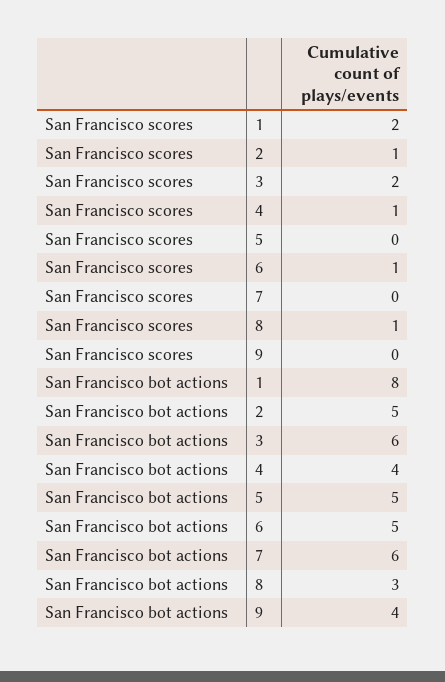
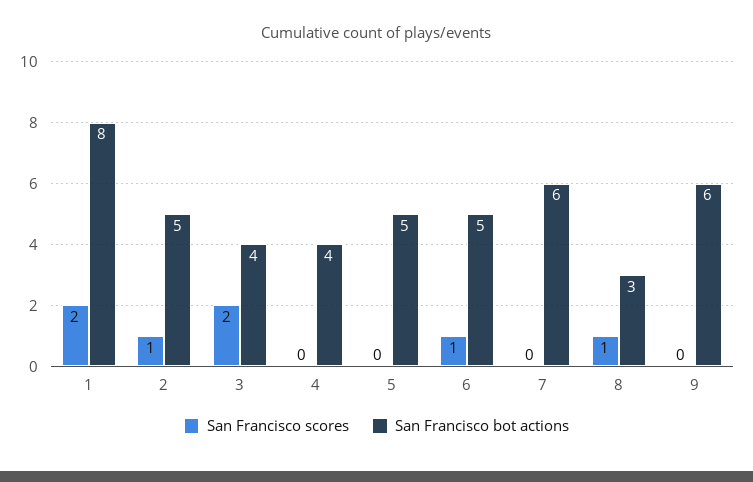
San Francisco scores, 4: 1 -> 0
San Francisco bot actions, 3: 6 -> 4
San Francisco bot actions, 9: 4 -> 6

